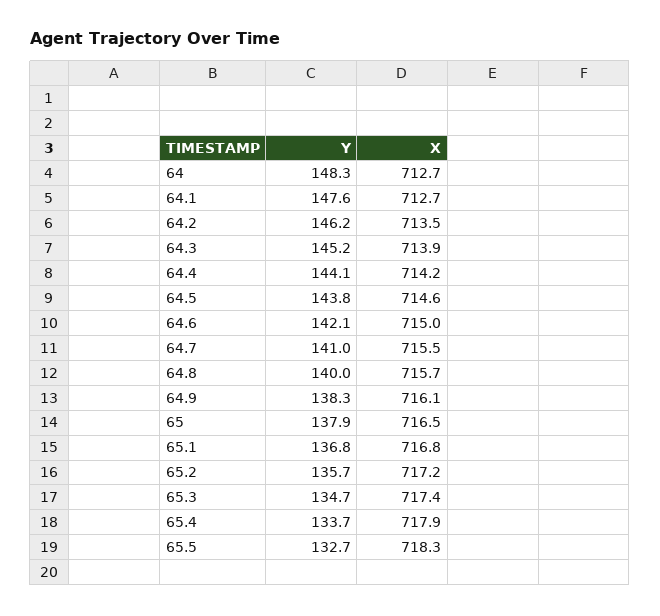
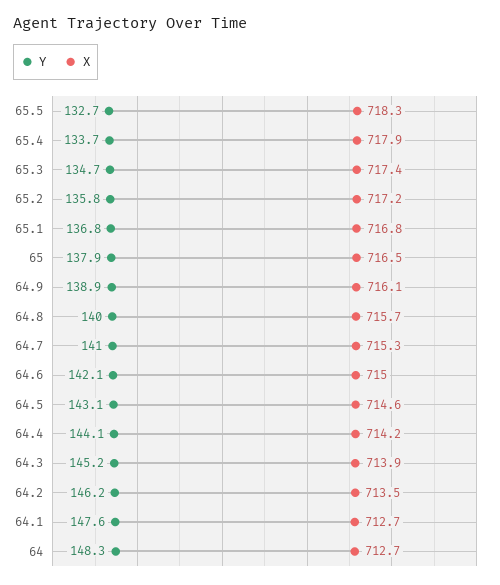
Y, 64.5: 143.8 -> 143.1
X, 64.7: 715.5 -> 715.3
Y, 64.9: 138.3 -> 138.9
Y, 65.2: 135.7 -> 135.8

